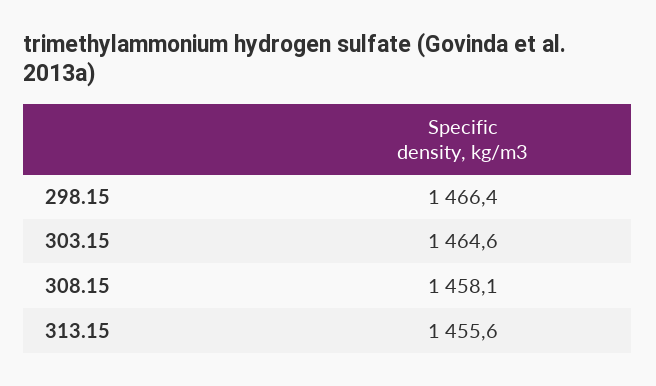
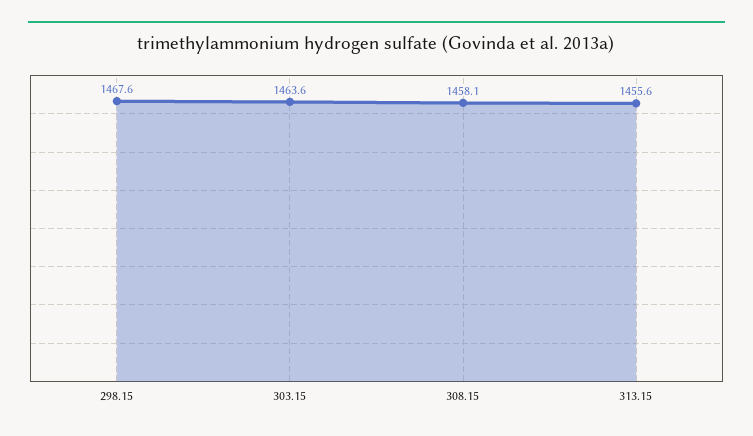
298.15: 1466.4 -> 1467.6
303.15: 1464.6 -> 1463.6

